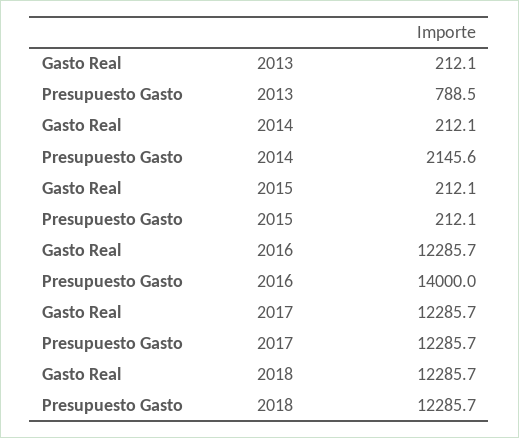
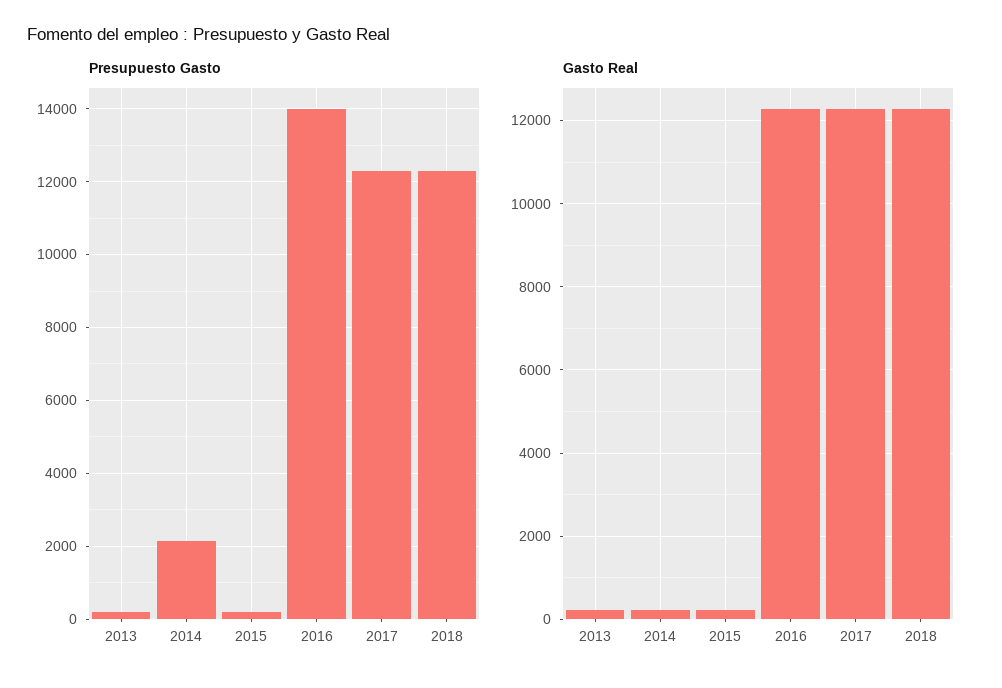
Presupuesto Gasto, 2013: 788.5 -> 200

